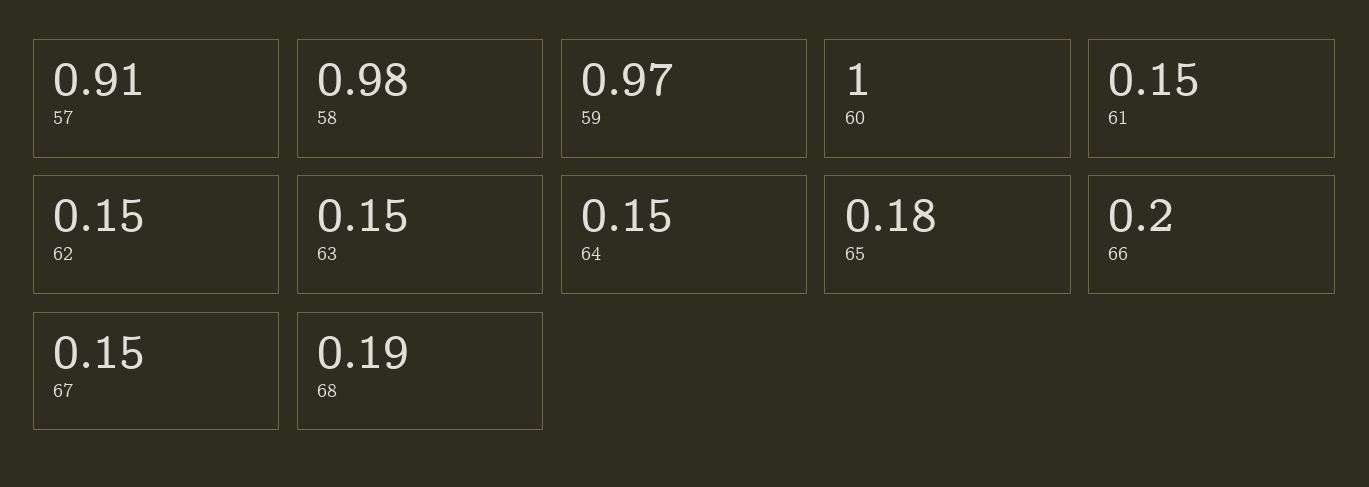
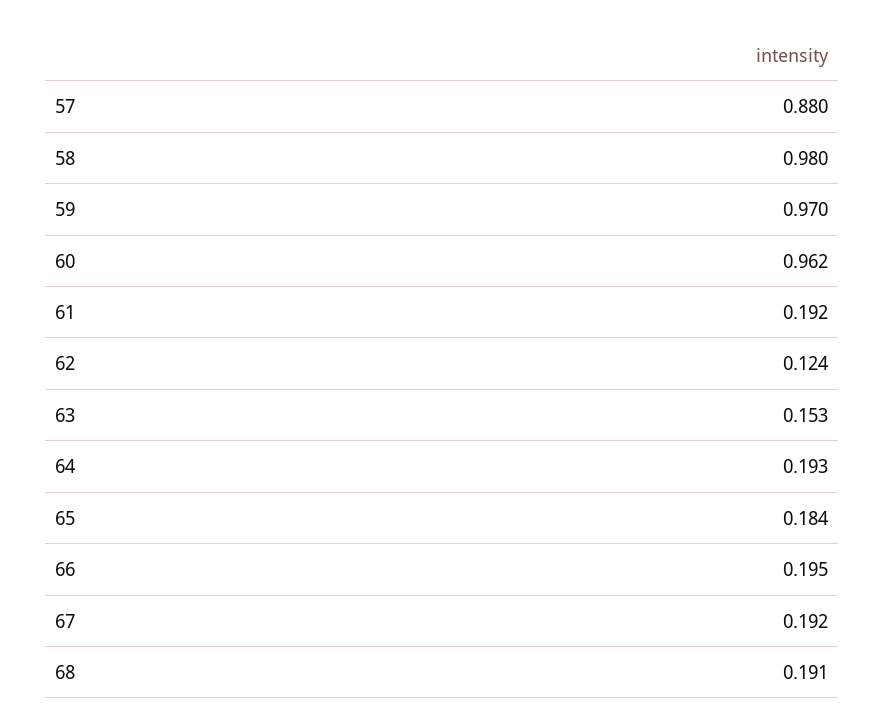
57: 0.91 -> 0.88
60: 1 -> 0.962
61: 0.15 -> 0.192
62: 0.15 -> 0.124
64: 0.15 -> 0.193
67: 0.15 -> 0.192

